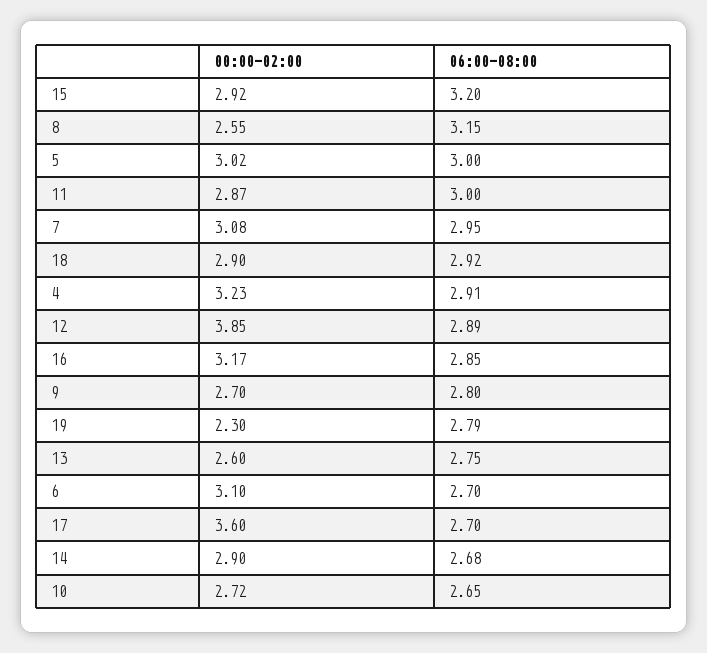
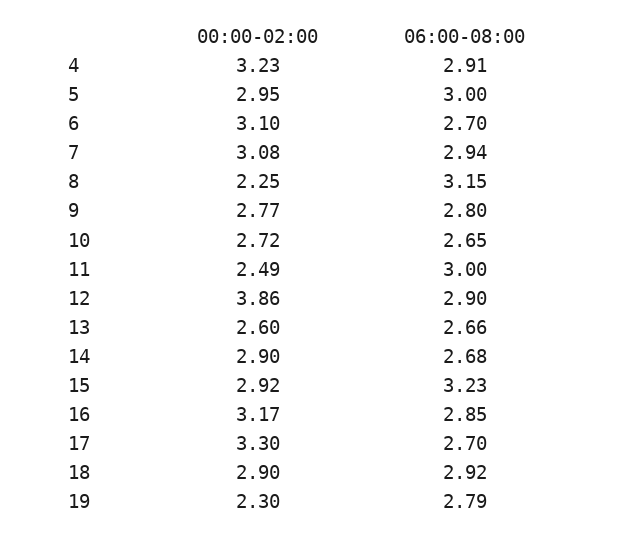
06:00-08:00, 15: 3.2 -> 3.23
00:00-02:00, 8: 2.55 -> 2.25
00:00-02:00, 5: 3.02 -> 2.95
00:00-02:00, 11: 2.87 -> 2.49
06:00-08:00, 7: 2.95 -> 2.94
00:00-02:00, 12: 3.85 -> 3.86
06:00-08:00, 12: 2.89 -> 2.9
00:00-02:00, 9: 2.7 -> 2.77
06:00-08:00, 13: 2.75 -> 2.66
00:00-02:00, 17: 3.6 -> 3.3

